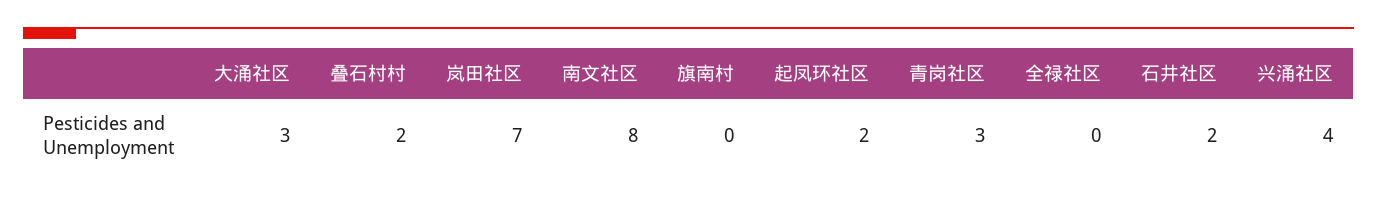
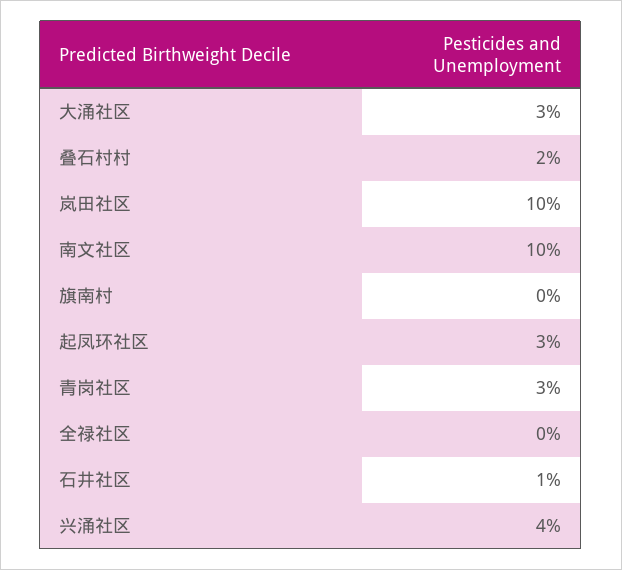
岚田社区: 7 -> 10
南文社区: 8 -> 10
起凤环社区: 2 -> 3
石井社区: 2 -> 1

